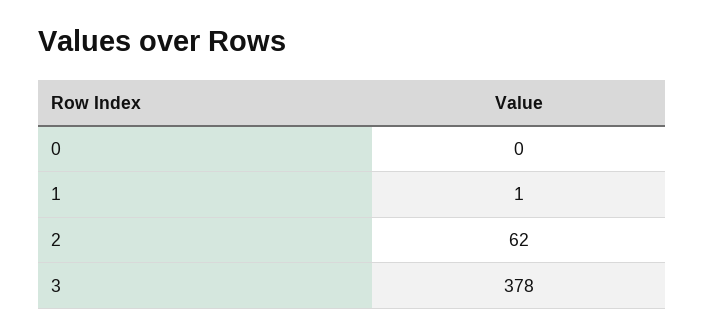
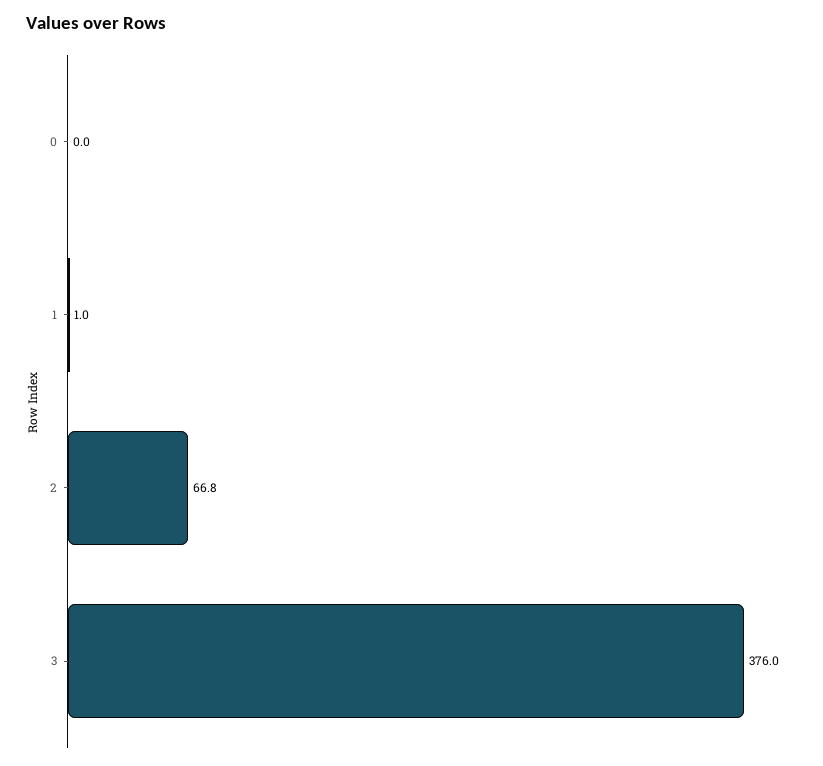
2: 62 -> 66.8
3: 378 -> 376

